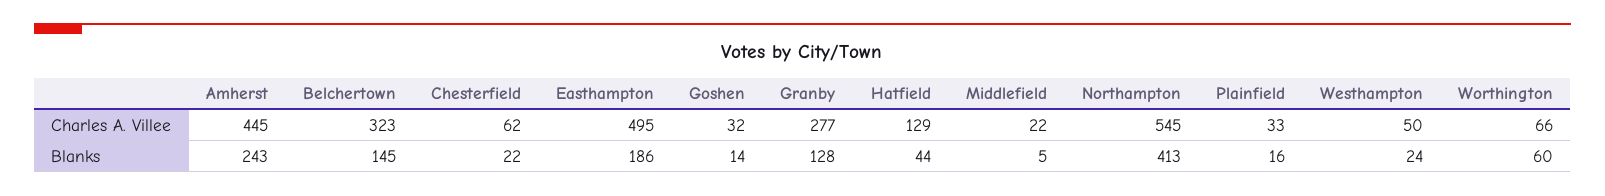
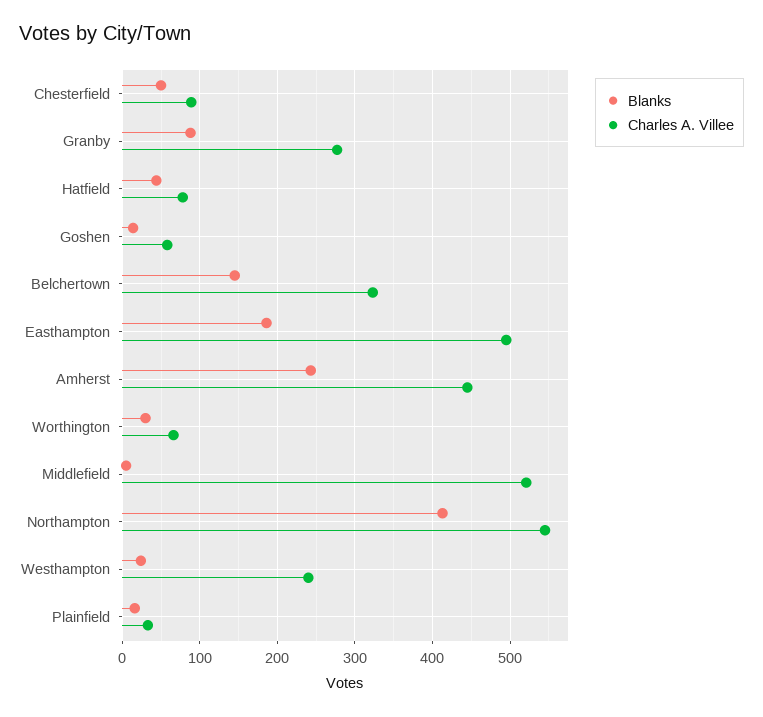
Charles A. Villee, Chesterfield: 62 -> 90
Charles A. Villee, Goshen: 32 -> 60
Charles A. Villee, Hatfield: 129 -> 80
Charles A. Villee, Middlefield: 22 -> 520
Charles A. Villee, Westhampton: 50 -> 240
Blanks, Chesterfield: 22 -> 50
Blanks, Granby: 128 -> 90
Blanks, Worthington: 60 -> 30

